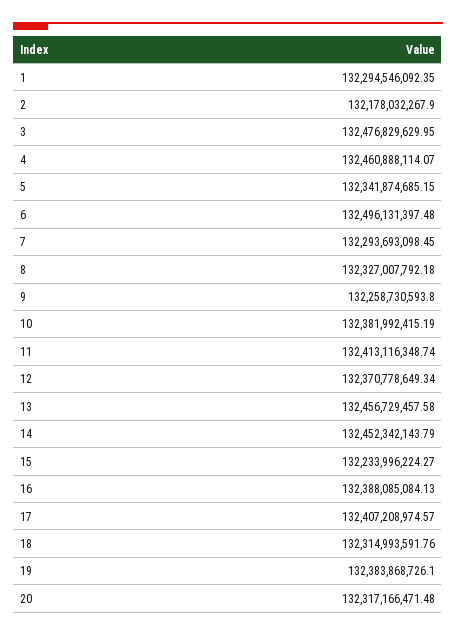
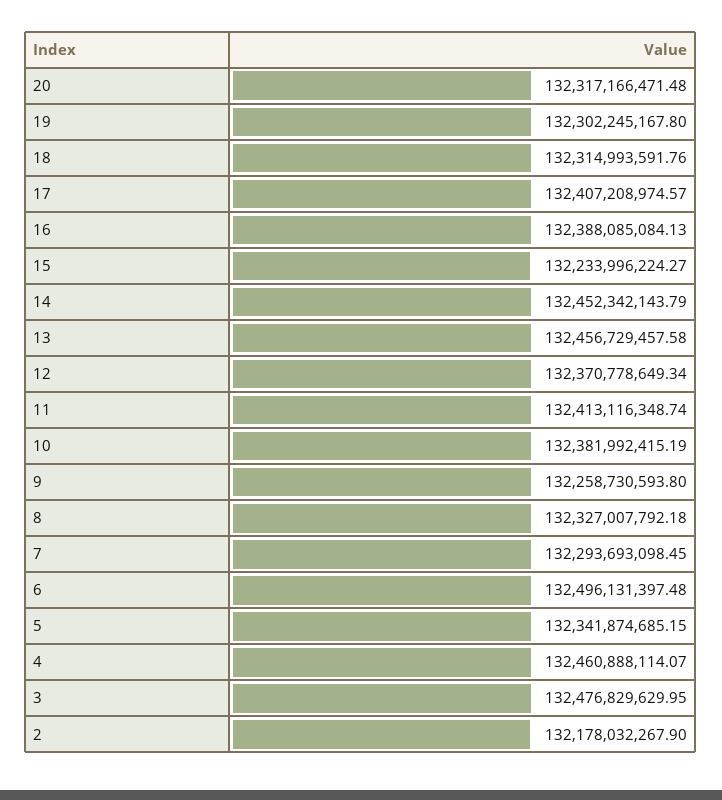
1: 132294546092.35 -> none
19: 132383868726.1 -> 132302245167.8

